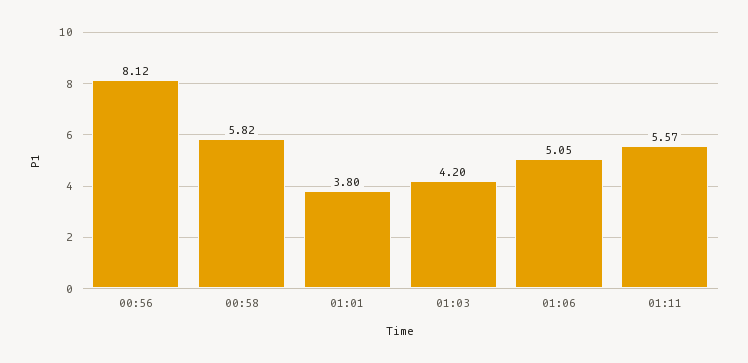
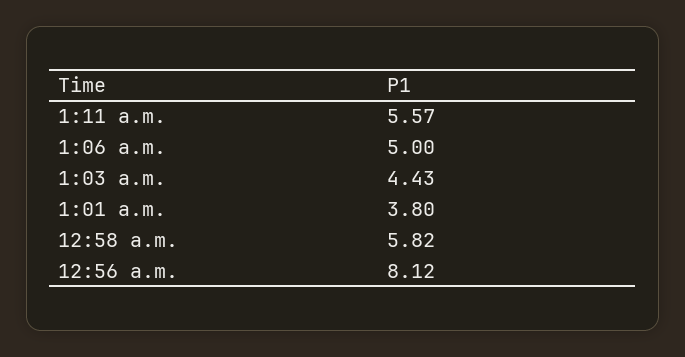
01:03: 4.2 -> 4.43
01:06: 5.05 -> 5

